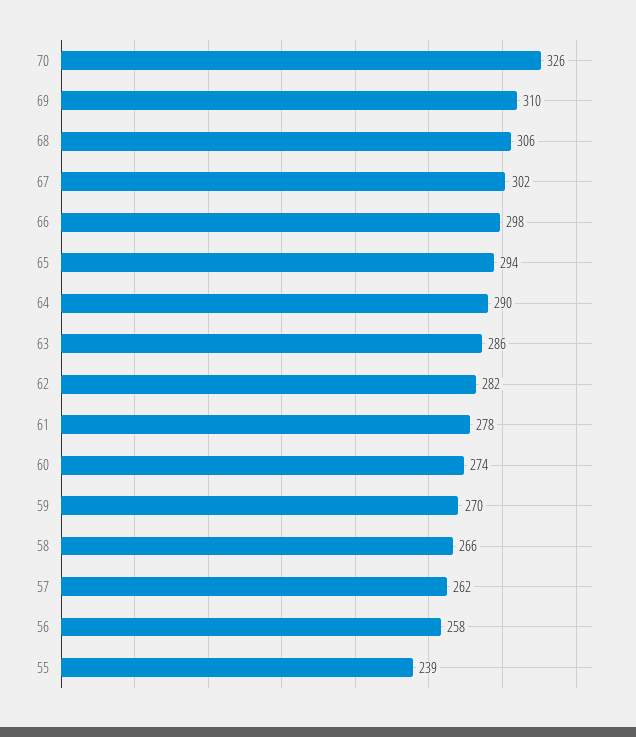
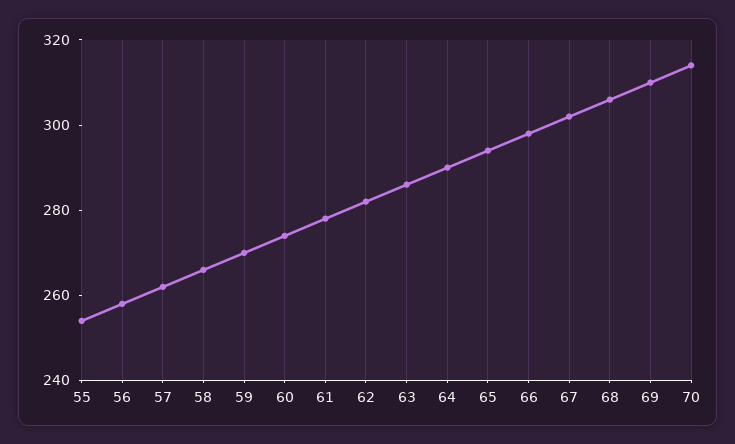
70: 326 -> 315
55: 239 -> 255

